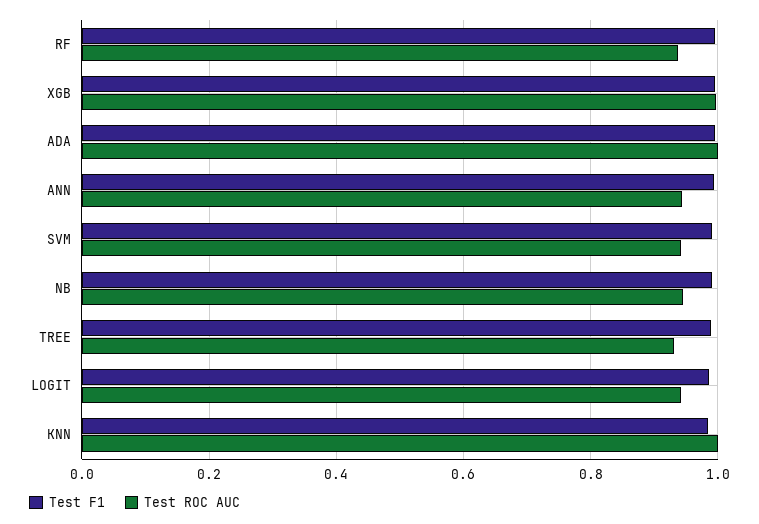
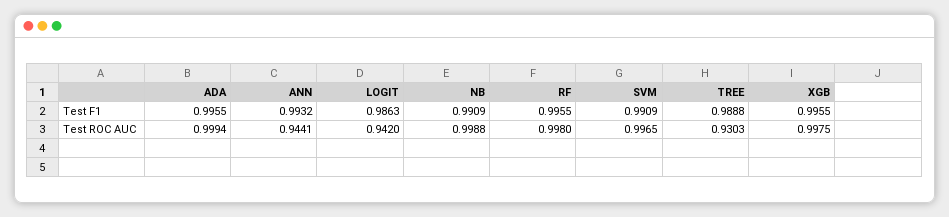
Test ROC AUC, RF: 0.94 -> 0.998
Test ROC AUC, SVM: 0.94 -> 0.9965
Test ROC AUC, NB: 0.94 -> 0.9988
Test F1, KNN: 0.98 -> none
Test ROC AUC, KNN: 1 -> none

